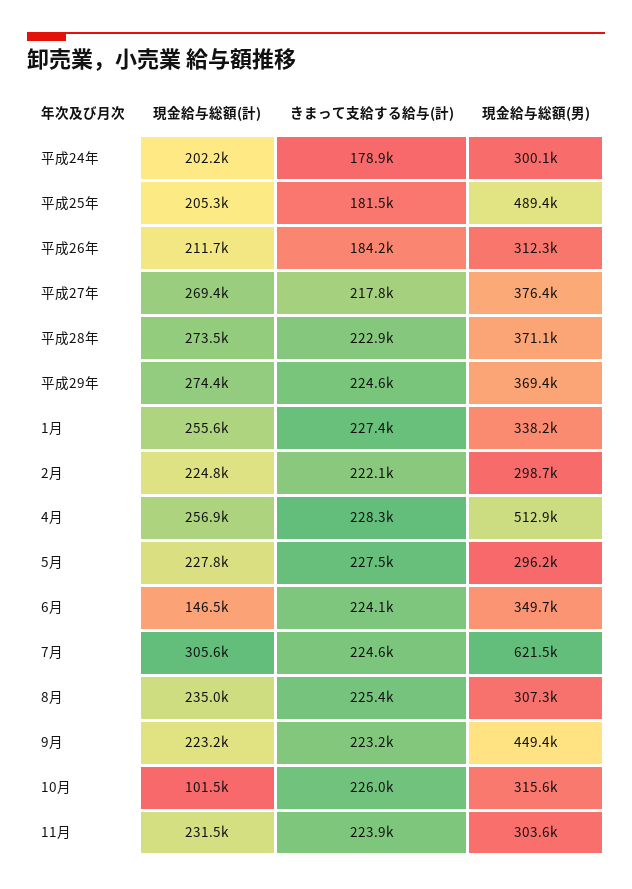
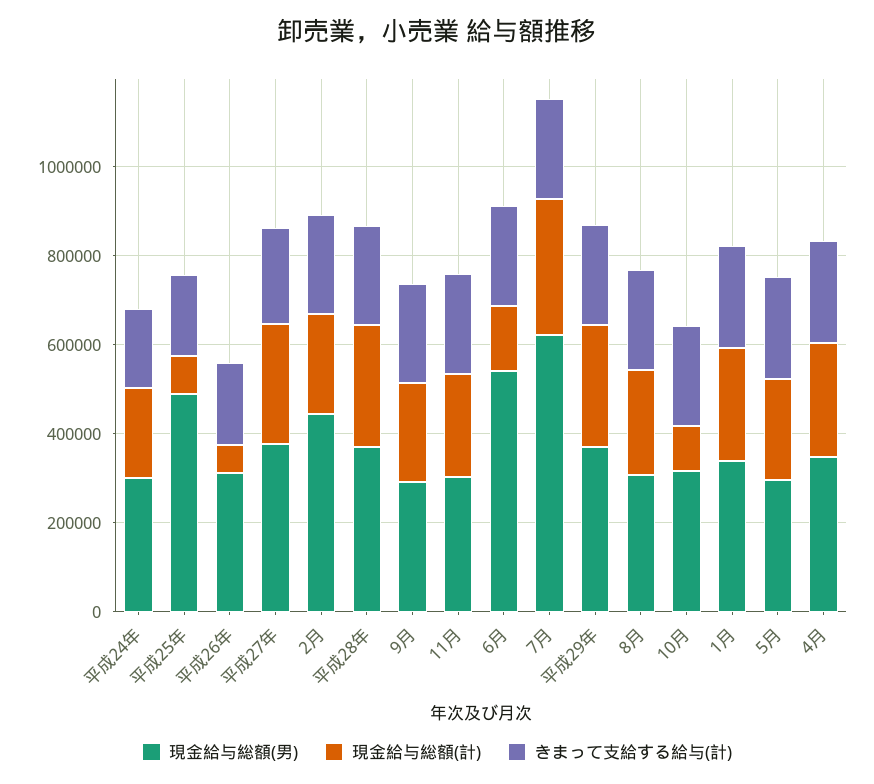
現金給与総額(計), 平成25年: 205300 -> 100000
現金給与総額(計), 平成26年: 211700 -> 50000
現金給与総額(男), 2月: 298700 -> 450000
現金給与総額(男), 4月: 512900 -> 350000
現金給与総額(男), 6月: 349700 -> 550000
現金給与総額(男), 9月: 449400 -> 300000

